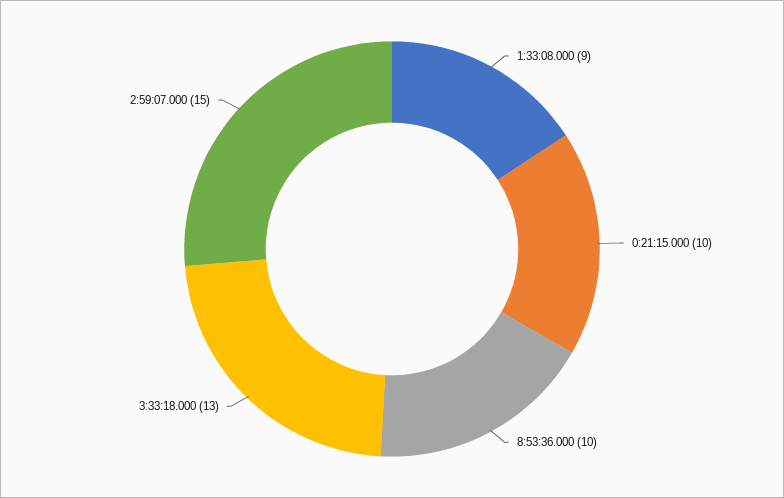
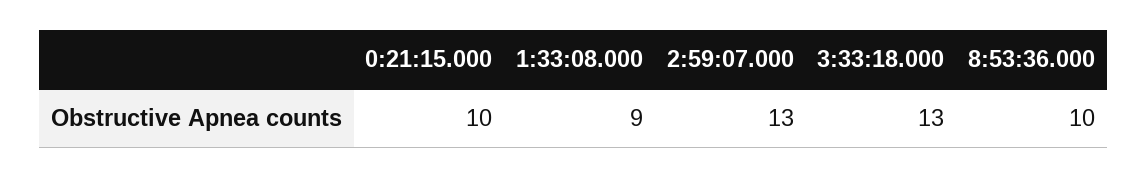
2:59:07.000: 15 -> 13

